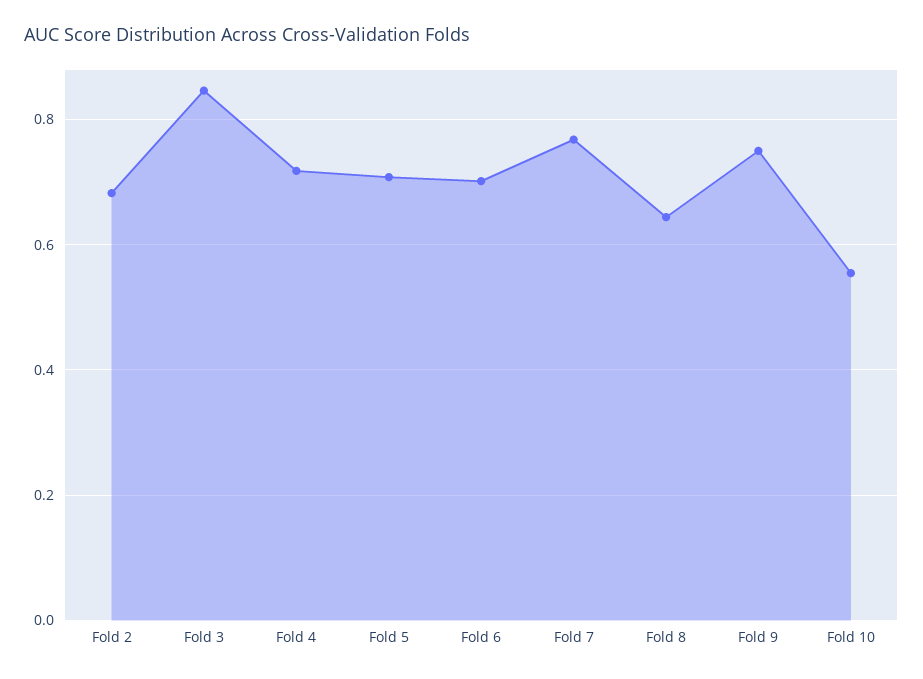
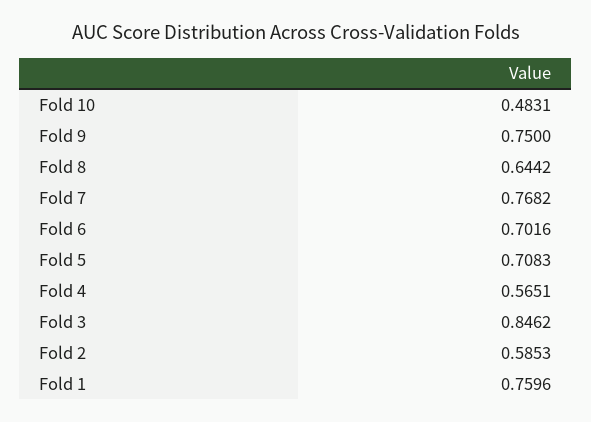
Fold 2: 0.68 -> 0.5853
Fold 4: 0.72 -> 0.5651
Fold 10: 0.56 -> 0.4831
Fold 1: none -> 0.7596

